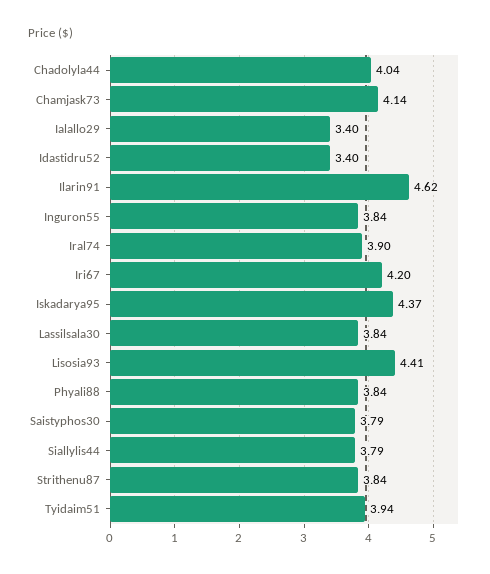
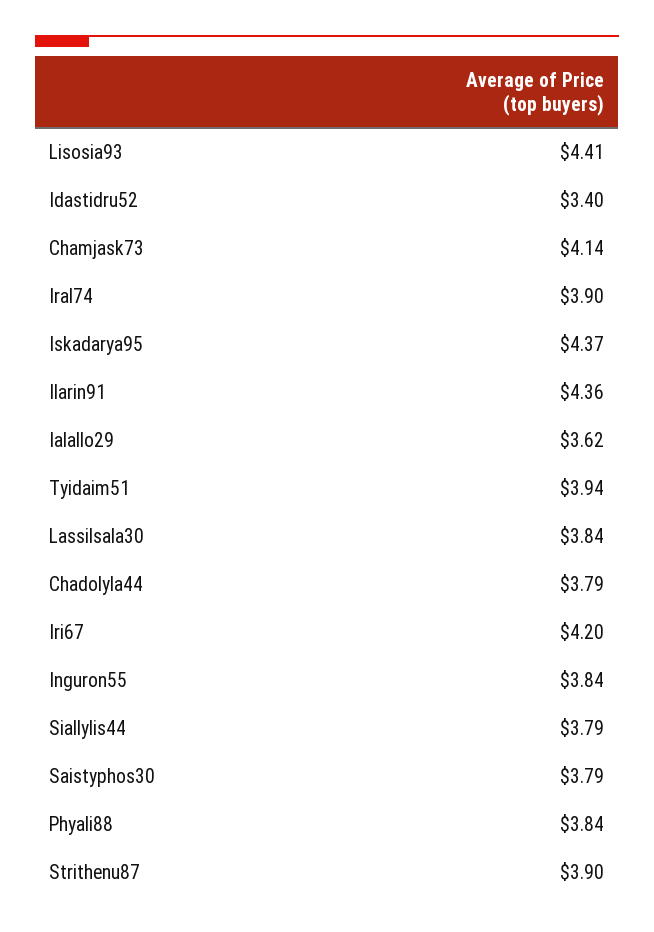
Chadolyla44: 4.04 -> 3.79
Ialallo29: 3.4 -> 3.62
Ilarin91: 4.62 -> 4.36
Strithenu87: 3.84 -> 3.9

